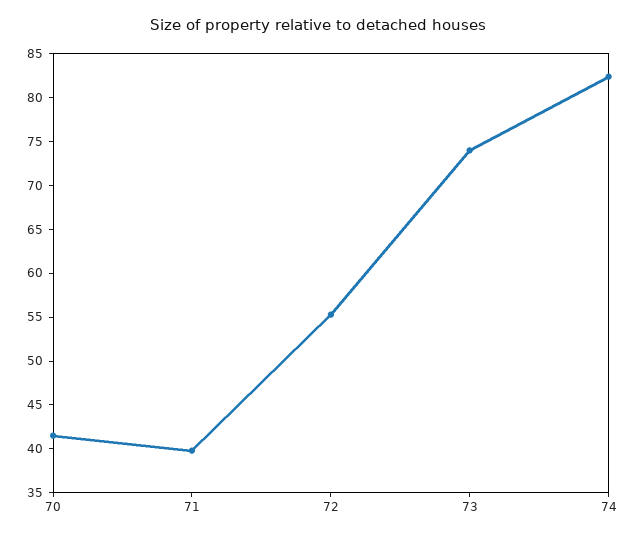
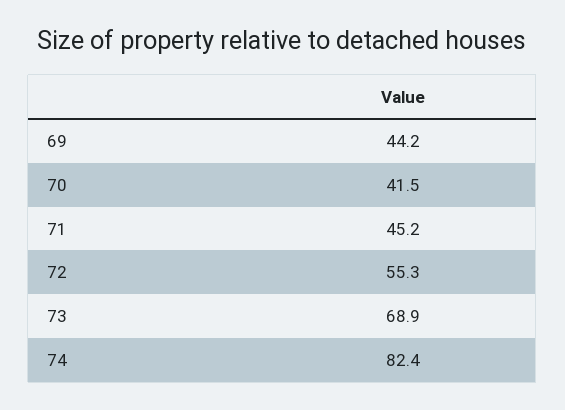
71: 40 -> 45.2
73: 74 -> 68.9
69: none -> 44.2

